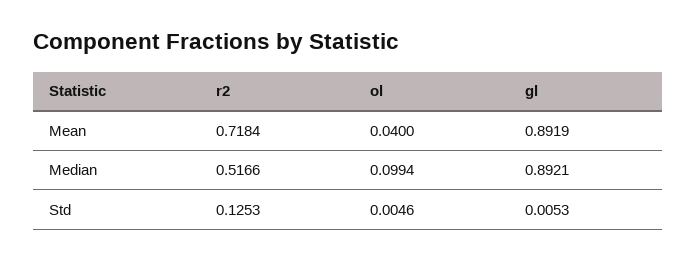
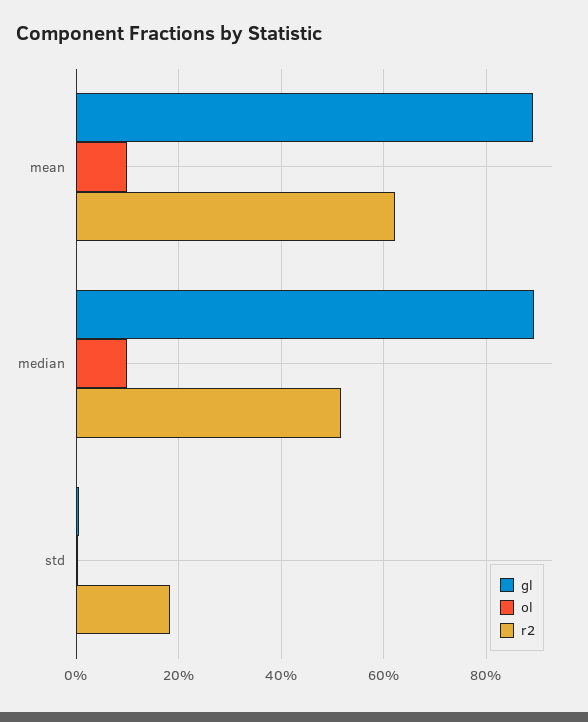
r2, Mean: 0.7184 -> 0.62
ol, Mean: 0.04 -> 0.1
r2, Std: 0.1253 -> 0.18

